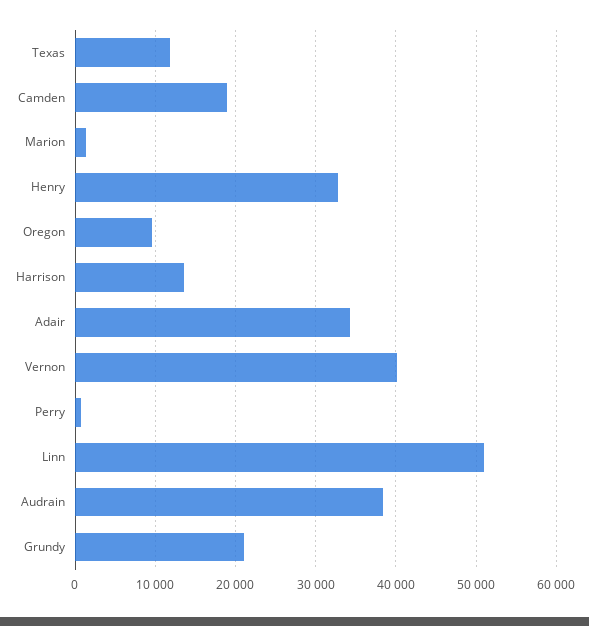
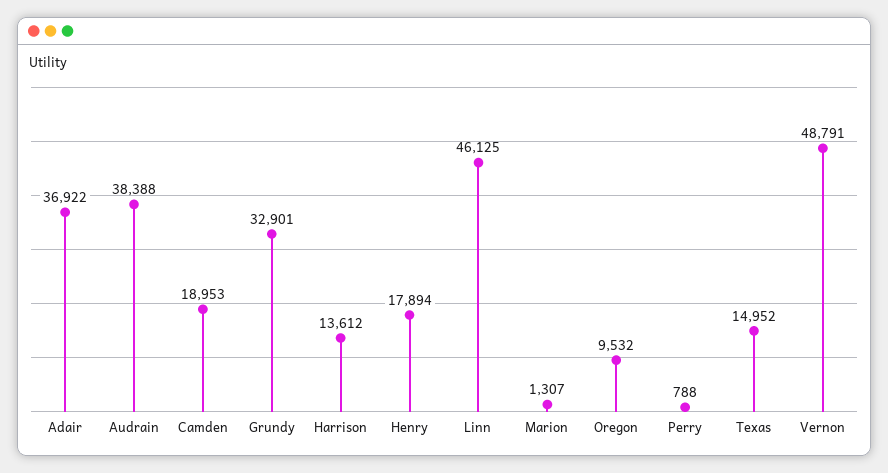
Texas: 12000 -> 14952
Henry: 33000 -> 17894
Adair: 34000 -> 36922
Vernon: 40000 -> 48791
Linn: 51000 -> 46125
Grundy: 21000 -> 32901

